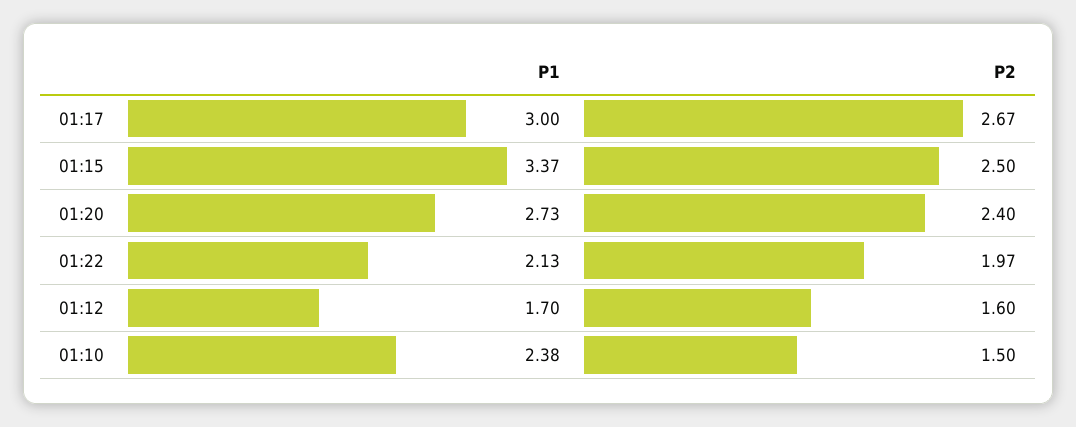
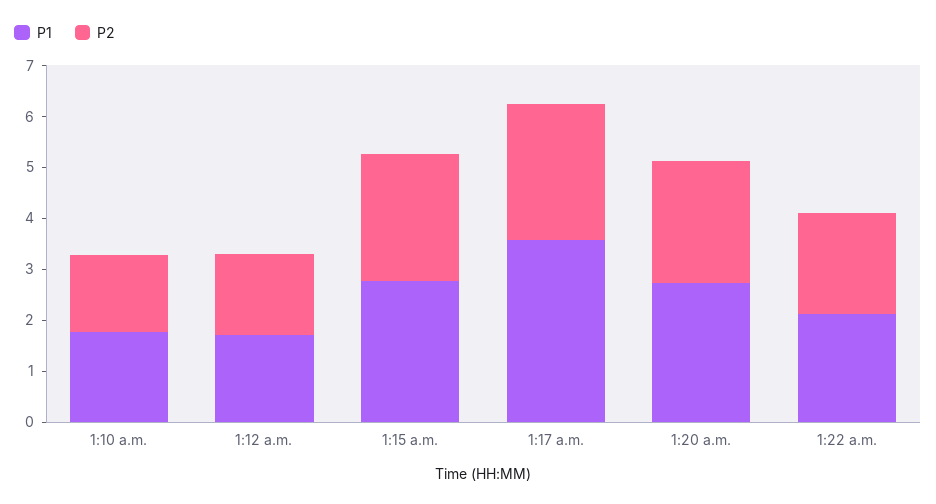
P1, 01:17: 3 -> 3.6
P1, 01:15: 3.37 -> 2.8
P1, 01:10: 2.38 -> 1.8

